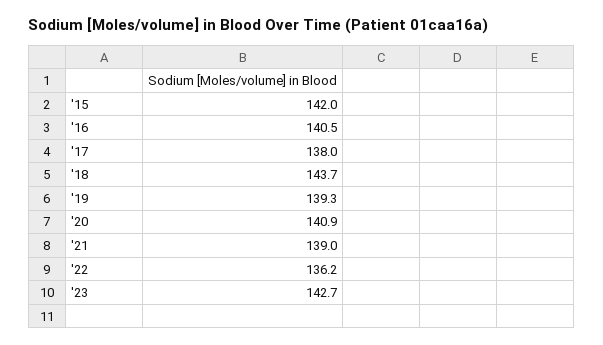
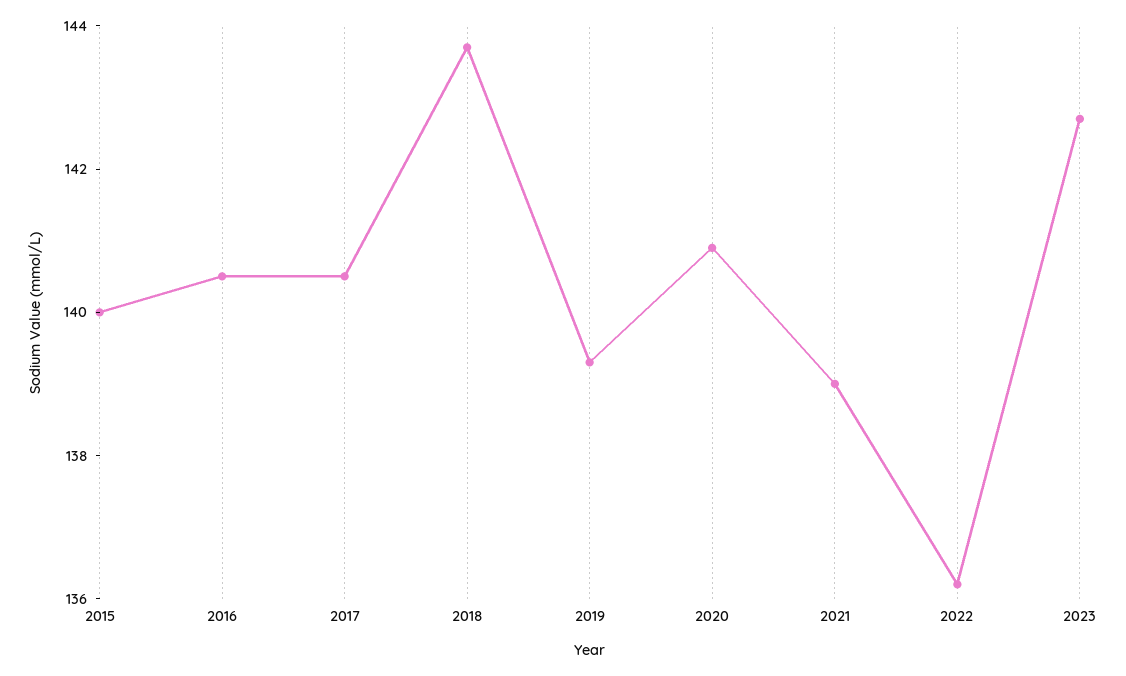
'15: 142 -> 140
'17: 138 -> 140.5

